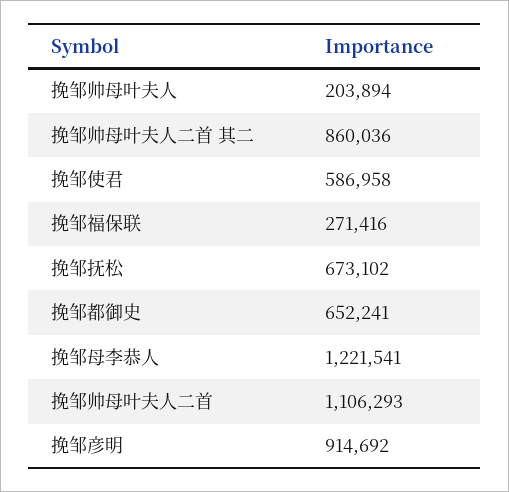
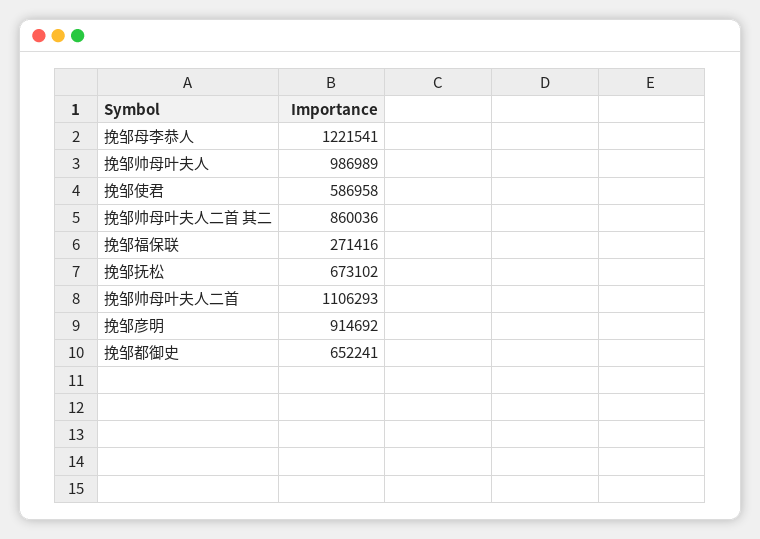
挽邹帅母叶夫人: 203894 -> 986989

